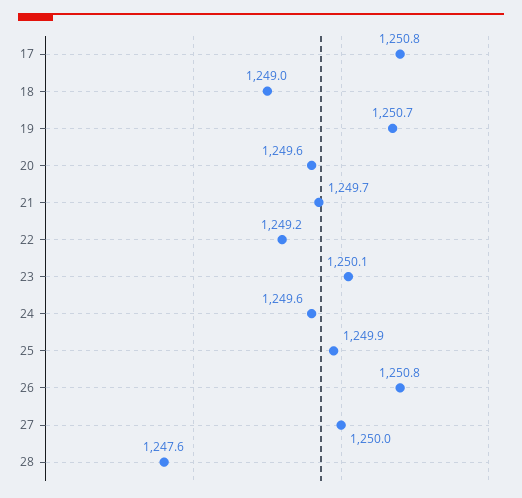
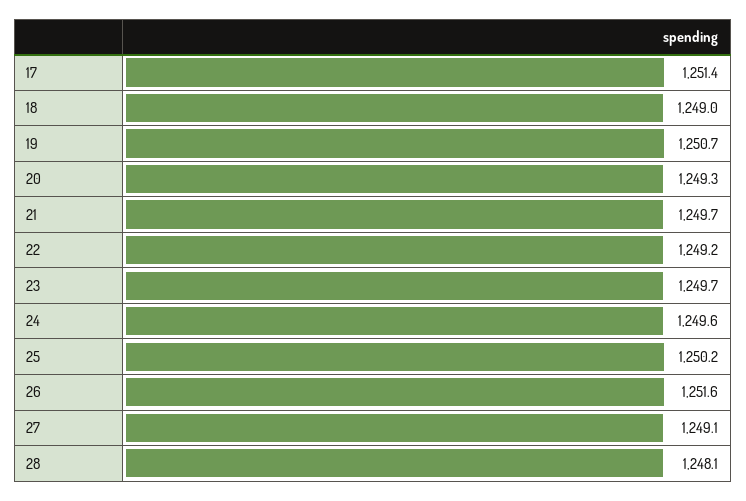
17: 1250.8 -> 1251.4
20: 1249.6 -> 1249.3
23: 1250.1 -> 1249.7
25: 1249.9 -> 1250.2
26: 1250.8 -> 1251.6
27: 1250 -> 1249.1
28: 1247.6 -> 1248.1

